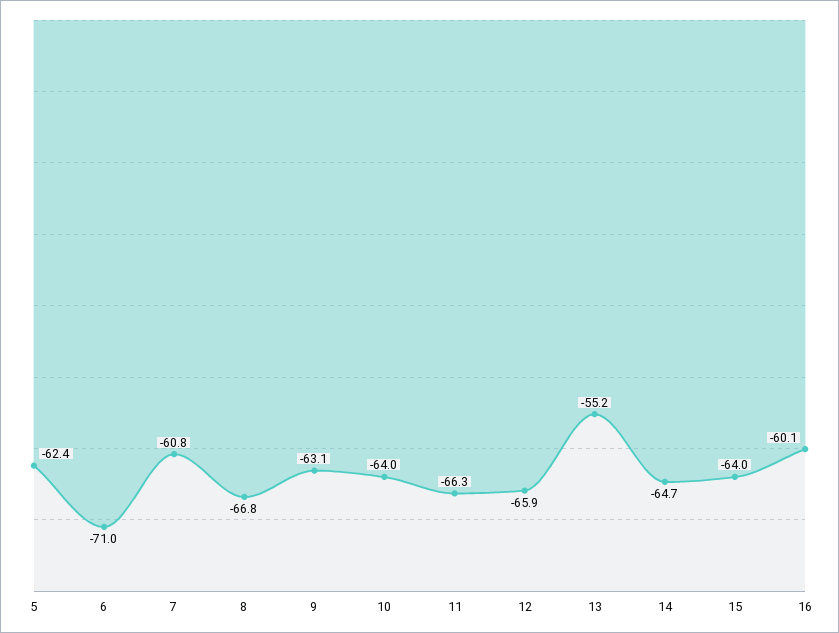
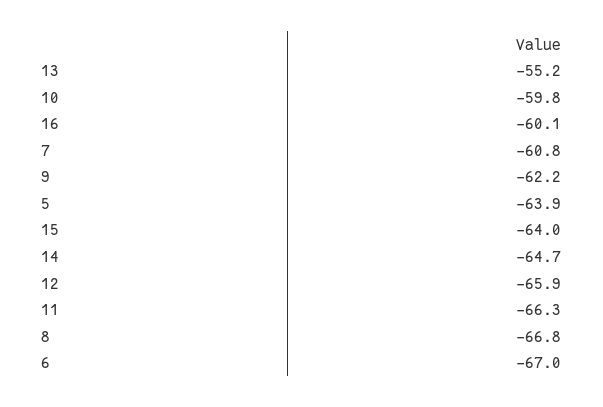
5: -62.4 -> -63.9
6: -71 -> -67
9: -63.1 -> -62.2
10: -64 -> -59.8

